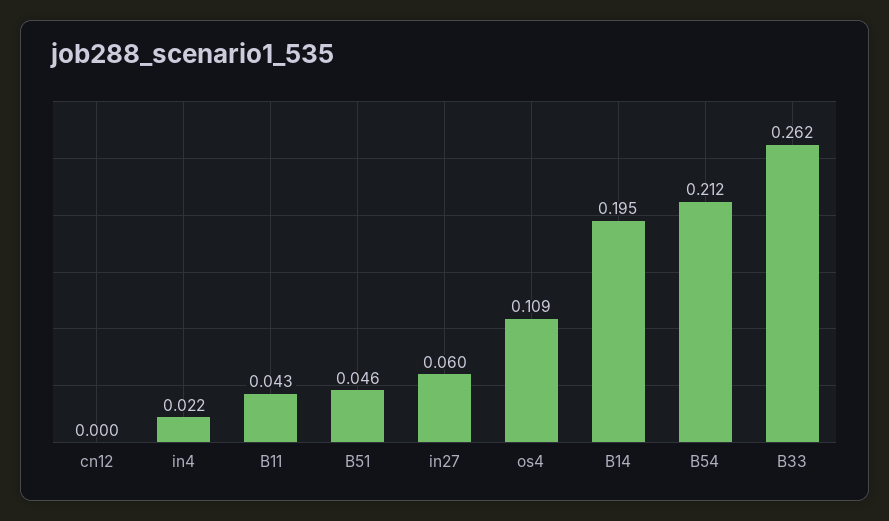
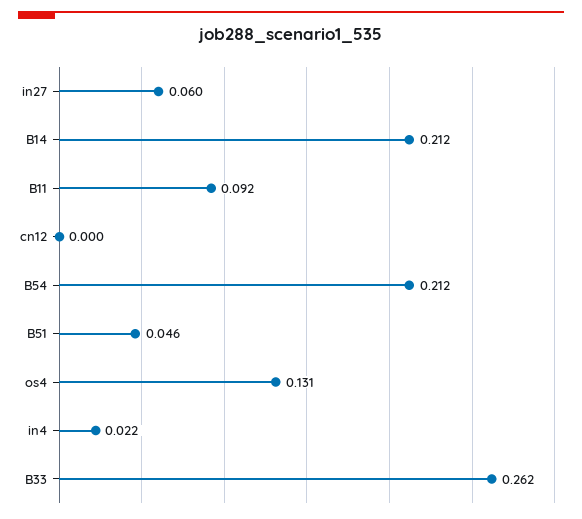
B11: 0.043 -> 0.092
os4: 0.109 -> 0.131
B14: 0.195 -> 0.212

